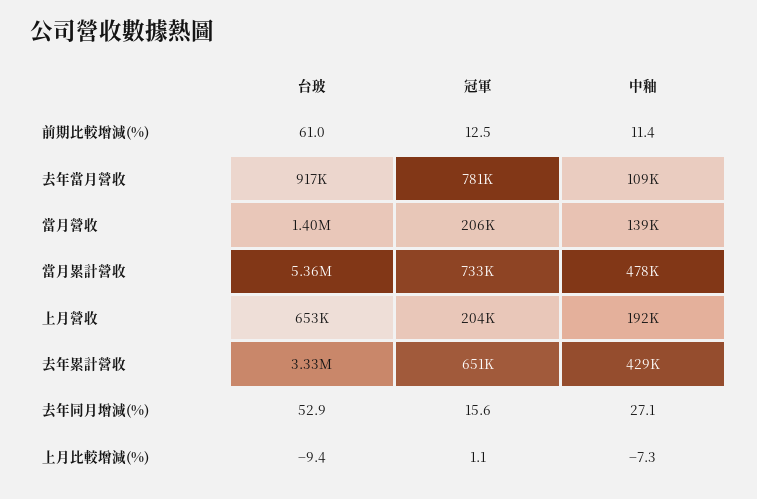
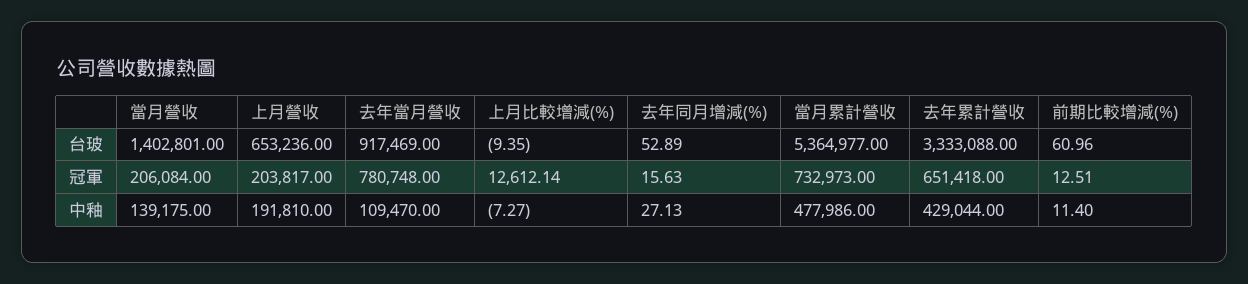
冠軍, 上月比較增減(%): 1.1 -> 12612.14

